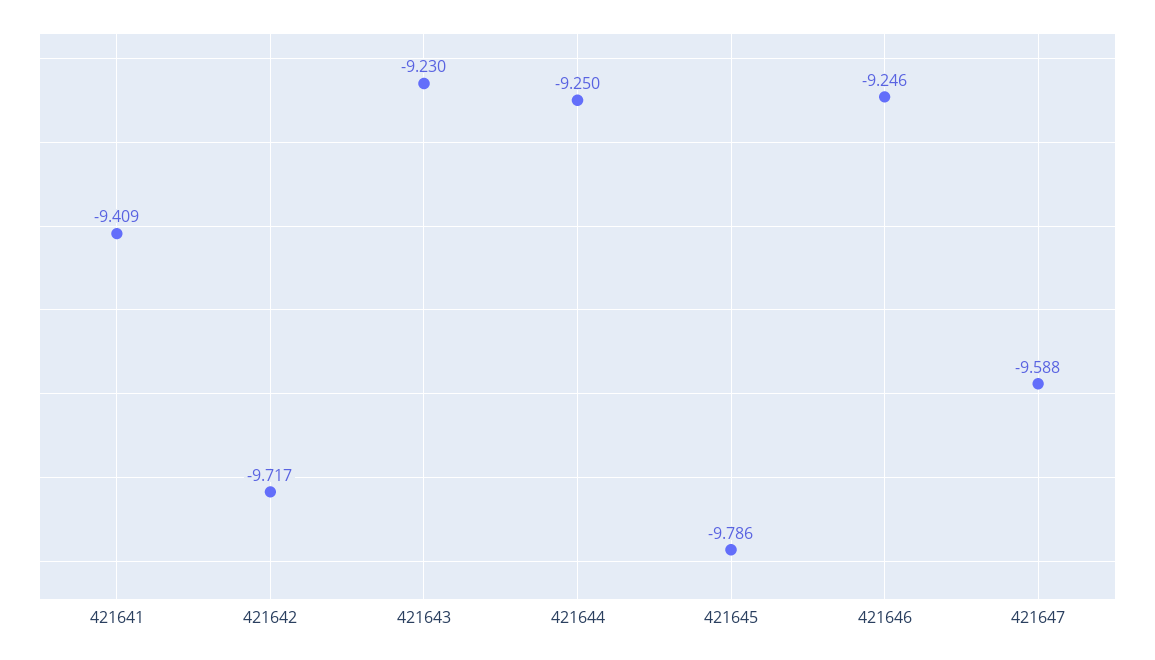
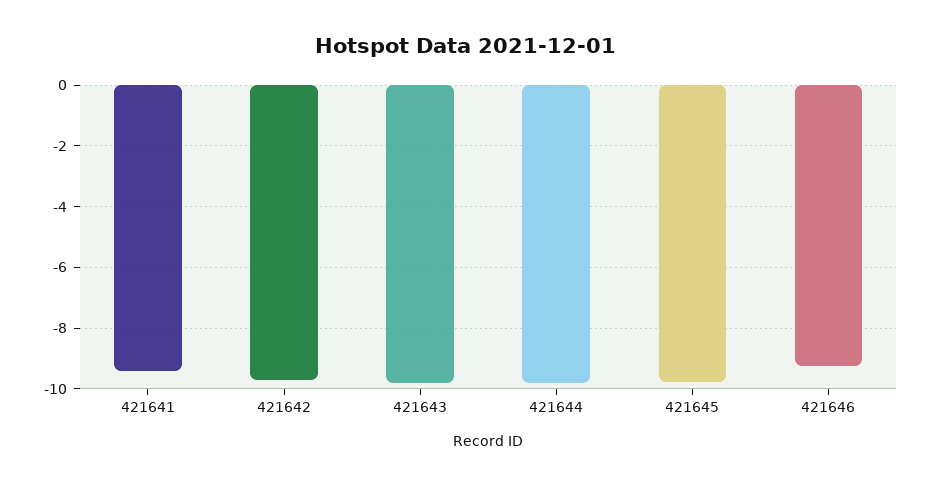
421643: -9.23 -> -9.8
421644: -9.25 -> -9.8
421647: -9.588 -> none

